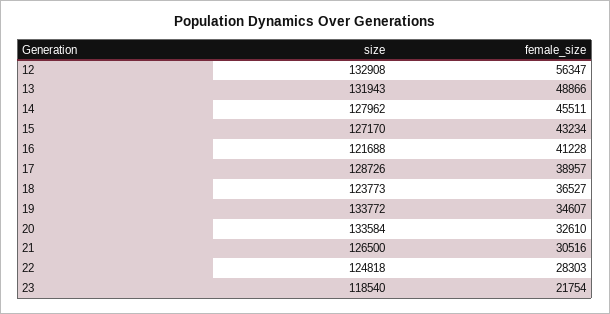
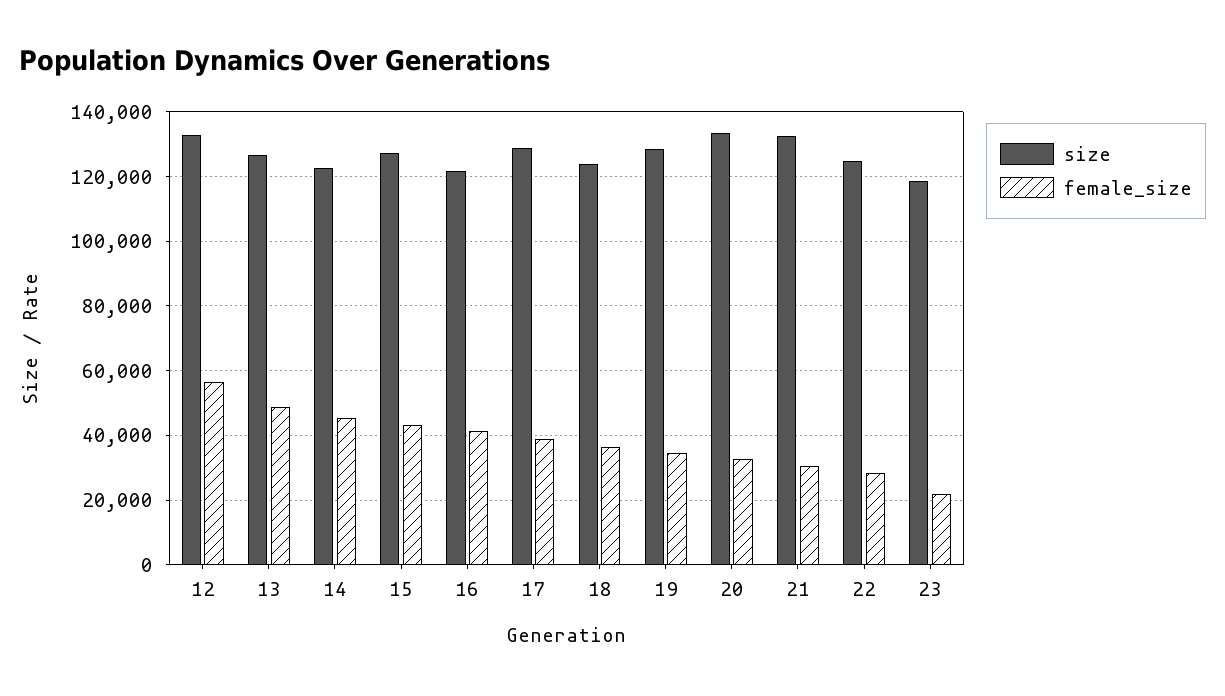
size, 13: 131943 -> 126000
size, 14: 127962 -> 122000
size, 19: 133772 -> 128000
size, 21: 126500 -> 132000

